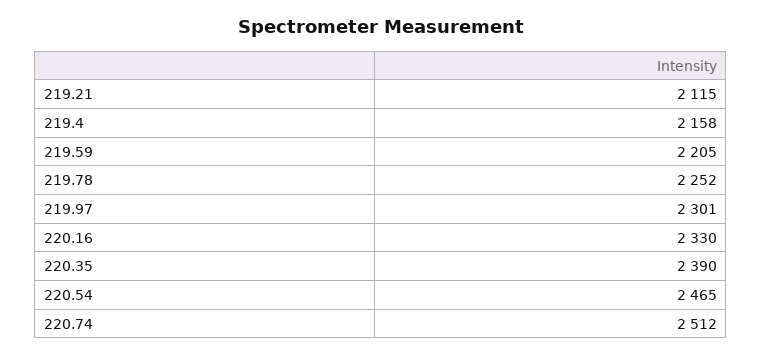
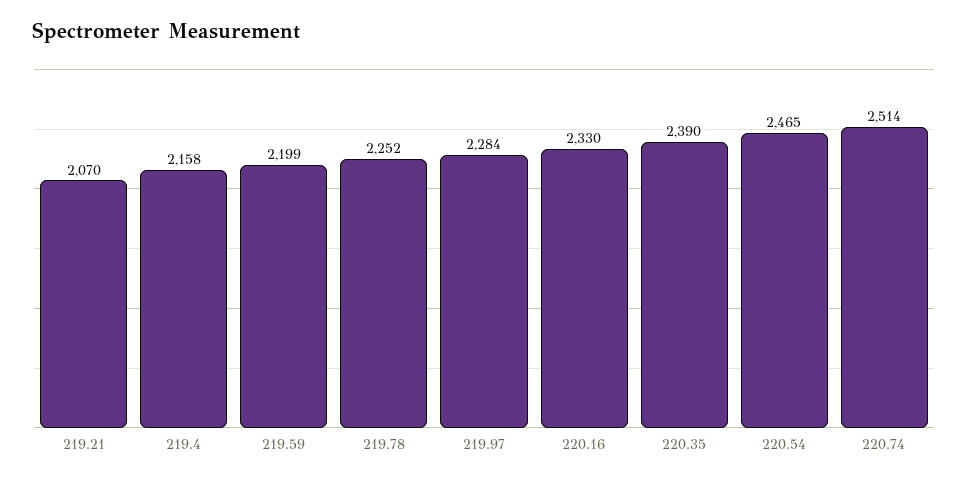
219.21: 2115 -> 2070
219.59: 2205 -> 2199
219.97: 2301 -> 2284
220.74: 2512 -> 2514

